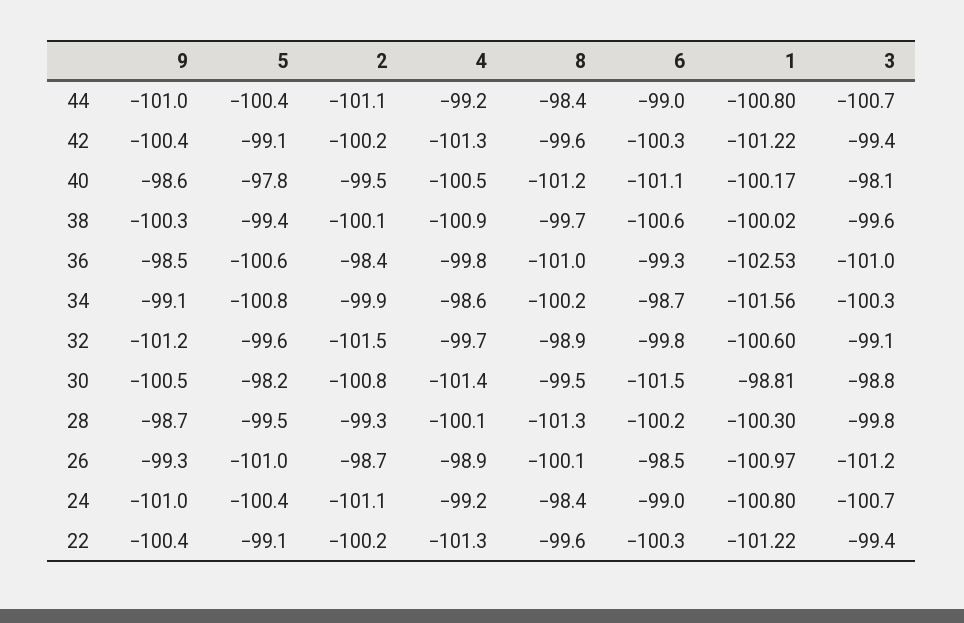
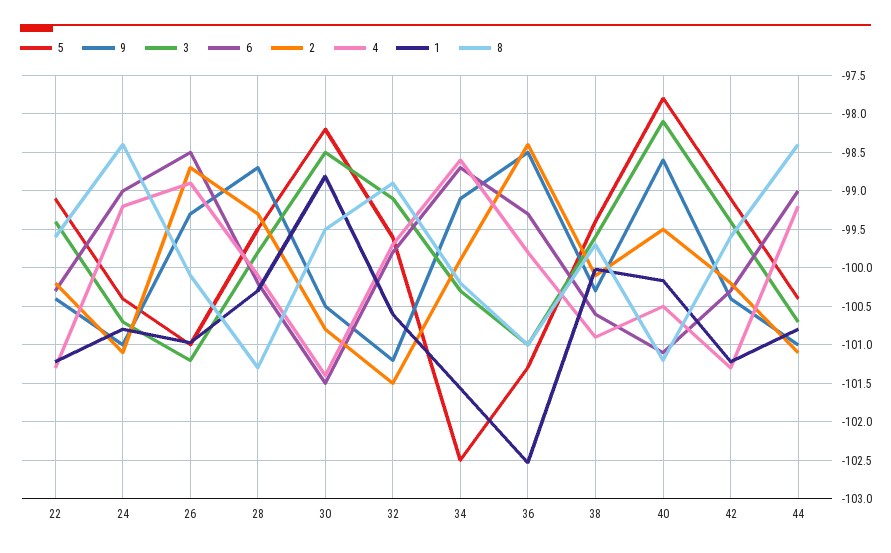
5, 36: -100.6 -> -101.3
5, 34: -100.8 -> -102.5
3, 30: -98.8 -> -98.5

